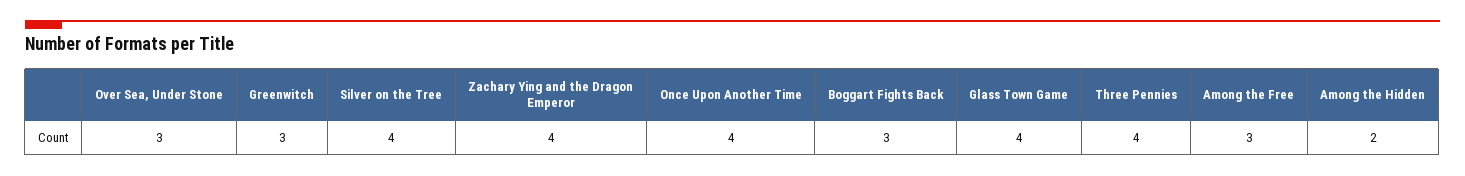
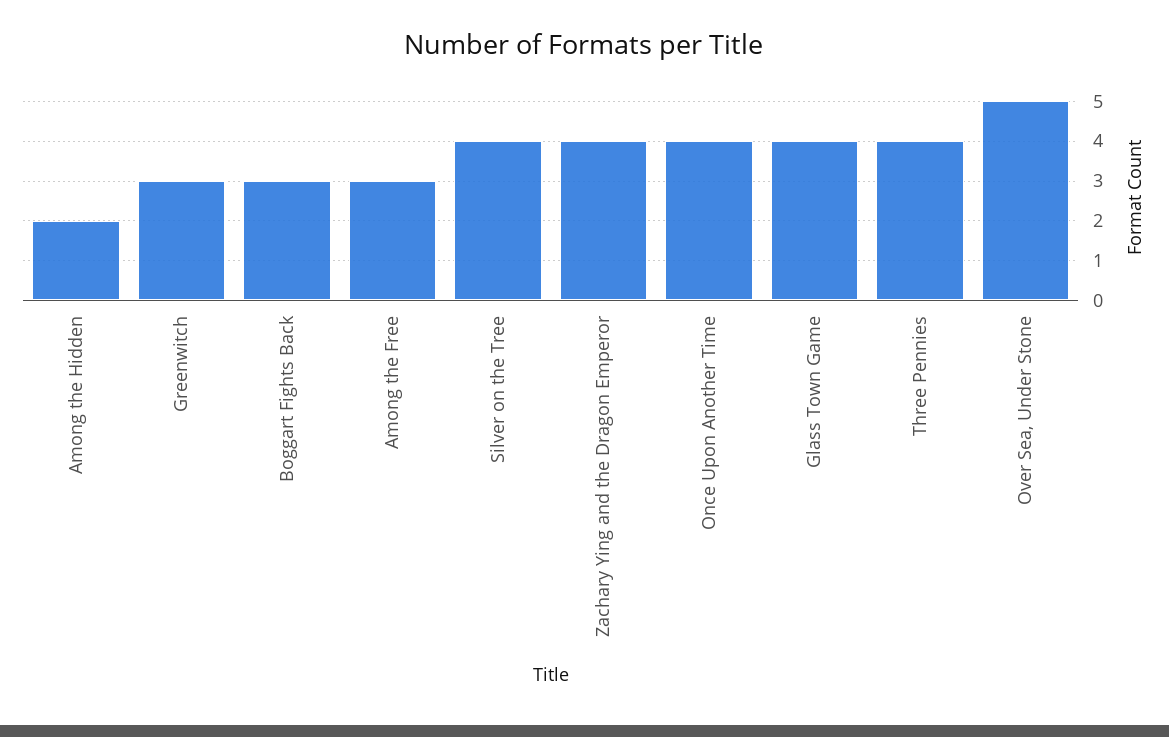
Over Sea, Under Stone: 3 -> 5

